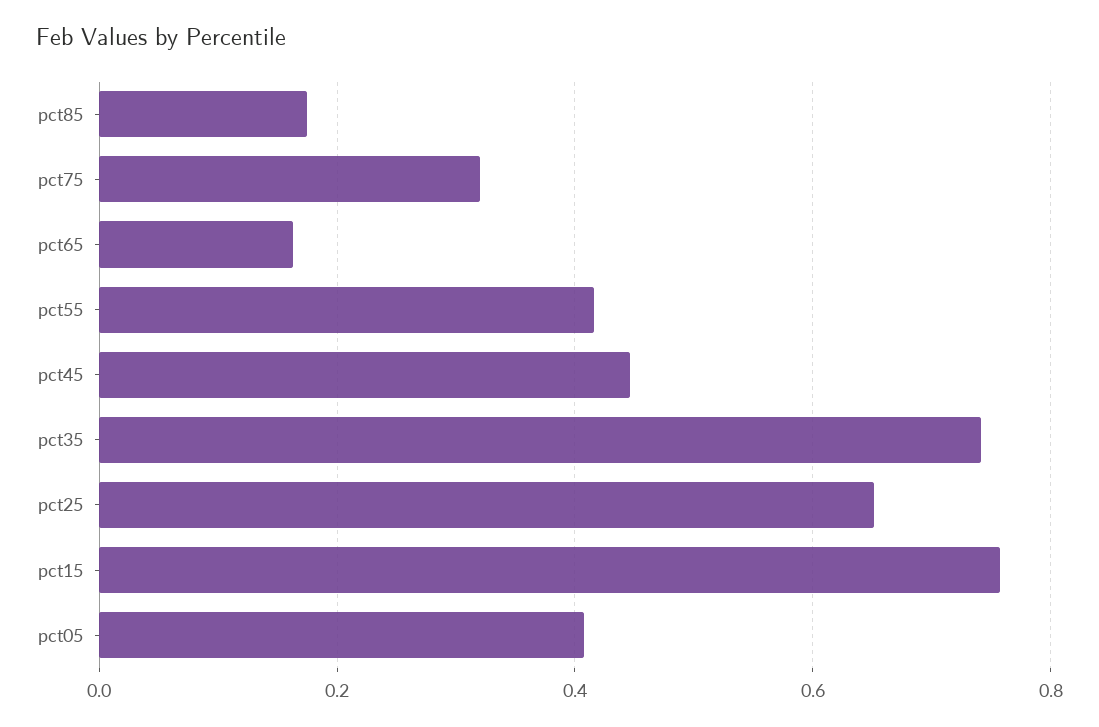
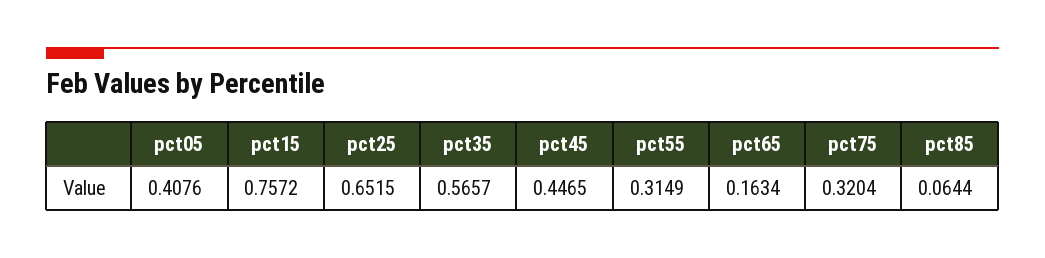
pct85: 0.18 -> 0.0644
pct55: 0.42 -> 0.3149
pct35: 0.74 -> 0.5657

